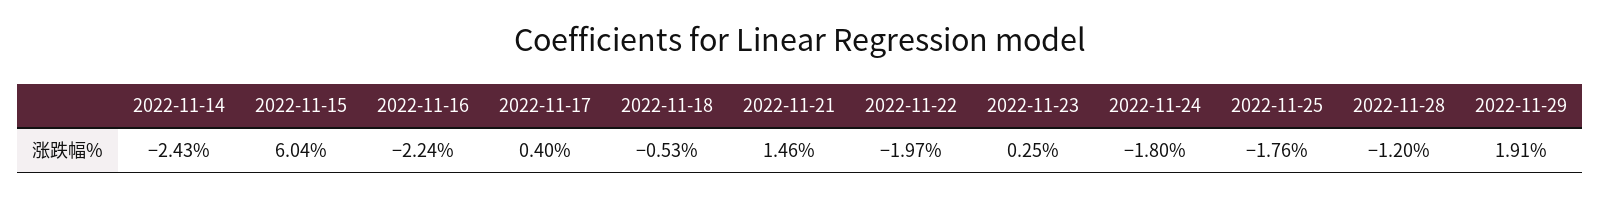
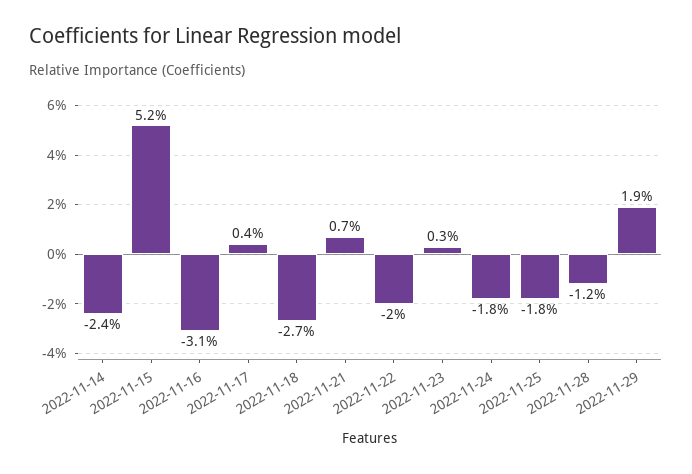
2022-11-15: 6.04 -> 5.2
2022-11-16: -2.24 -> -3.1
2022-11-18: -0.53 -> -2.7
2022-11-21: 1.46 -> 0.7

